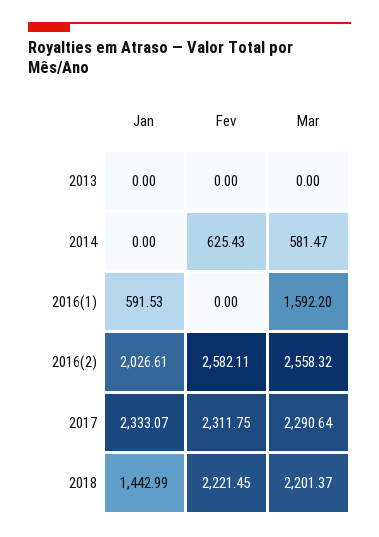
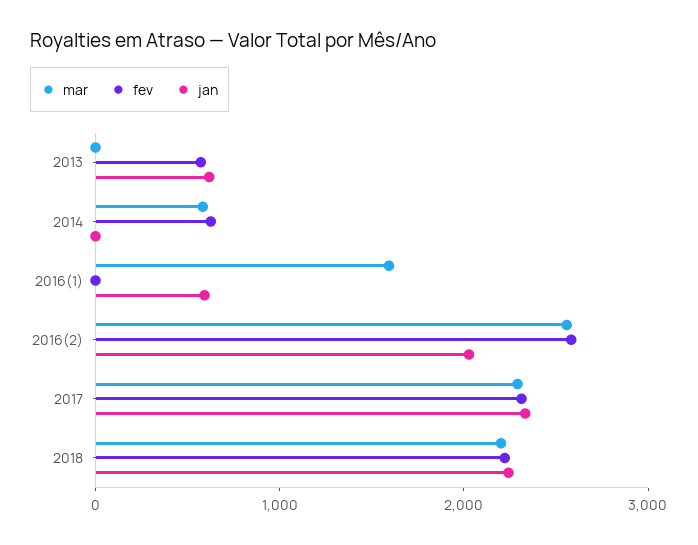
Jan, 2013: 0 -> 600
Fev, 2013: 0 -> 600
Jan, 2018: 1442.99 -> 2200

